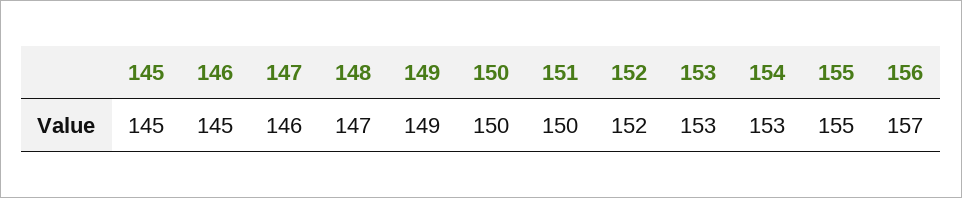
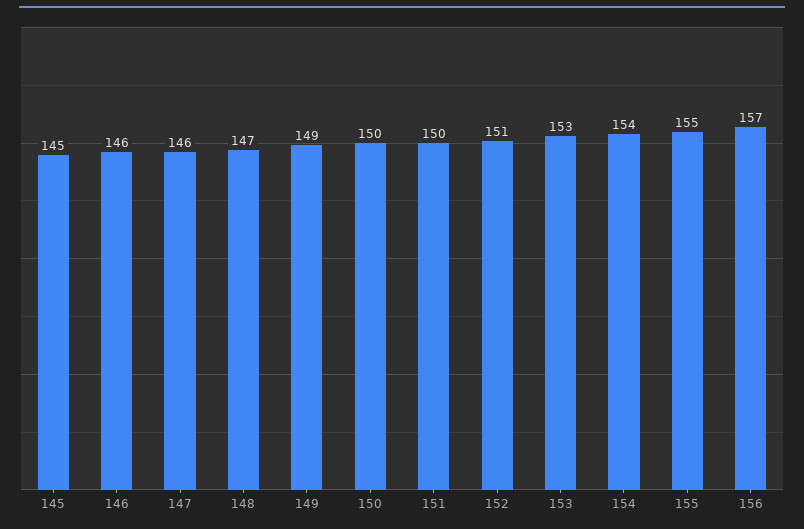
146: 145 -> 146
152: 152 -> 151
154: 153 -> 154

